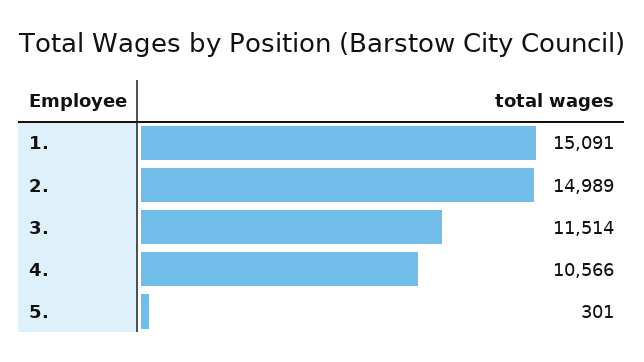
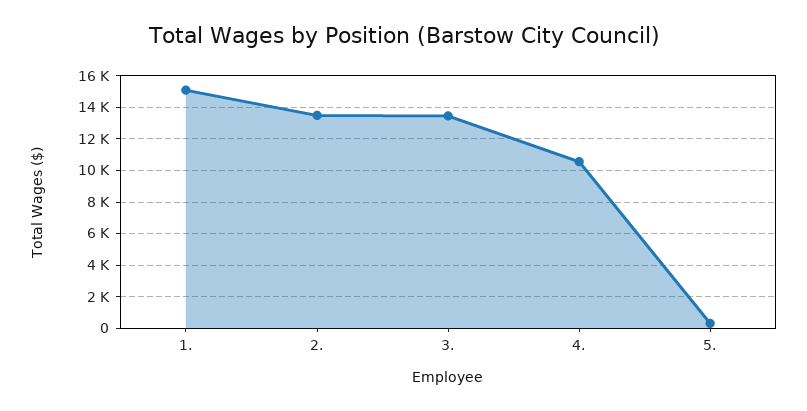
2.: 14989 -> 13500
3.: 11514 -> 13500

